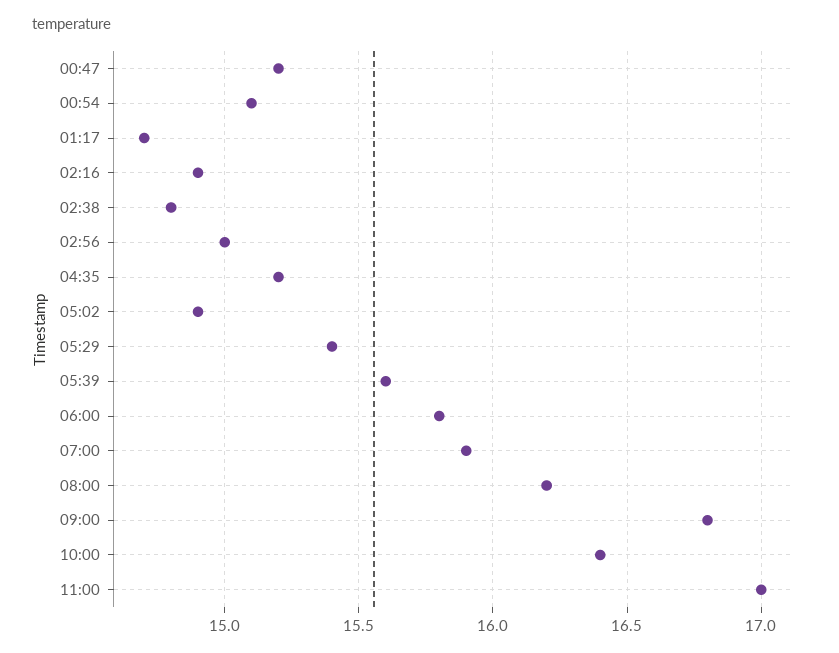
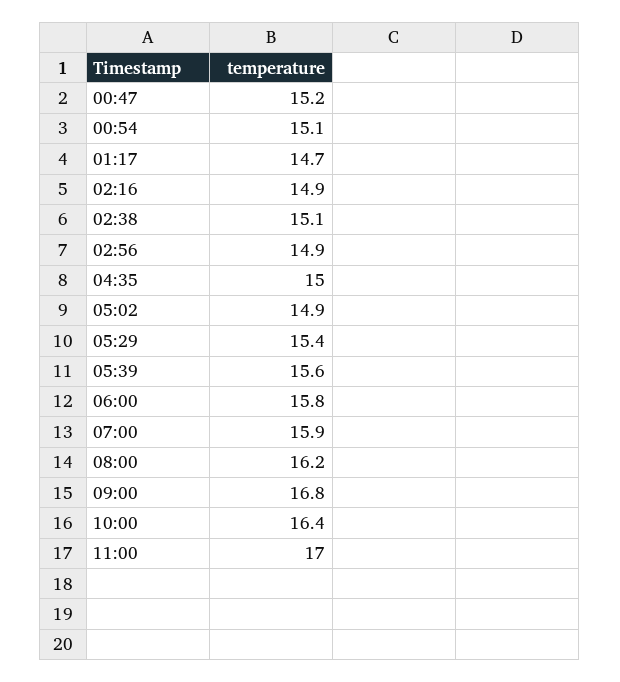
02:38: 14.8 -> 15.1
02:56: 15 -> 14.9
04:35: 15.2 -> 15

